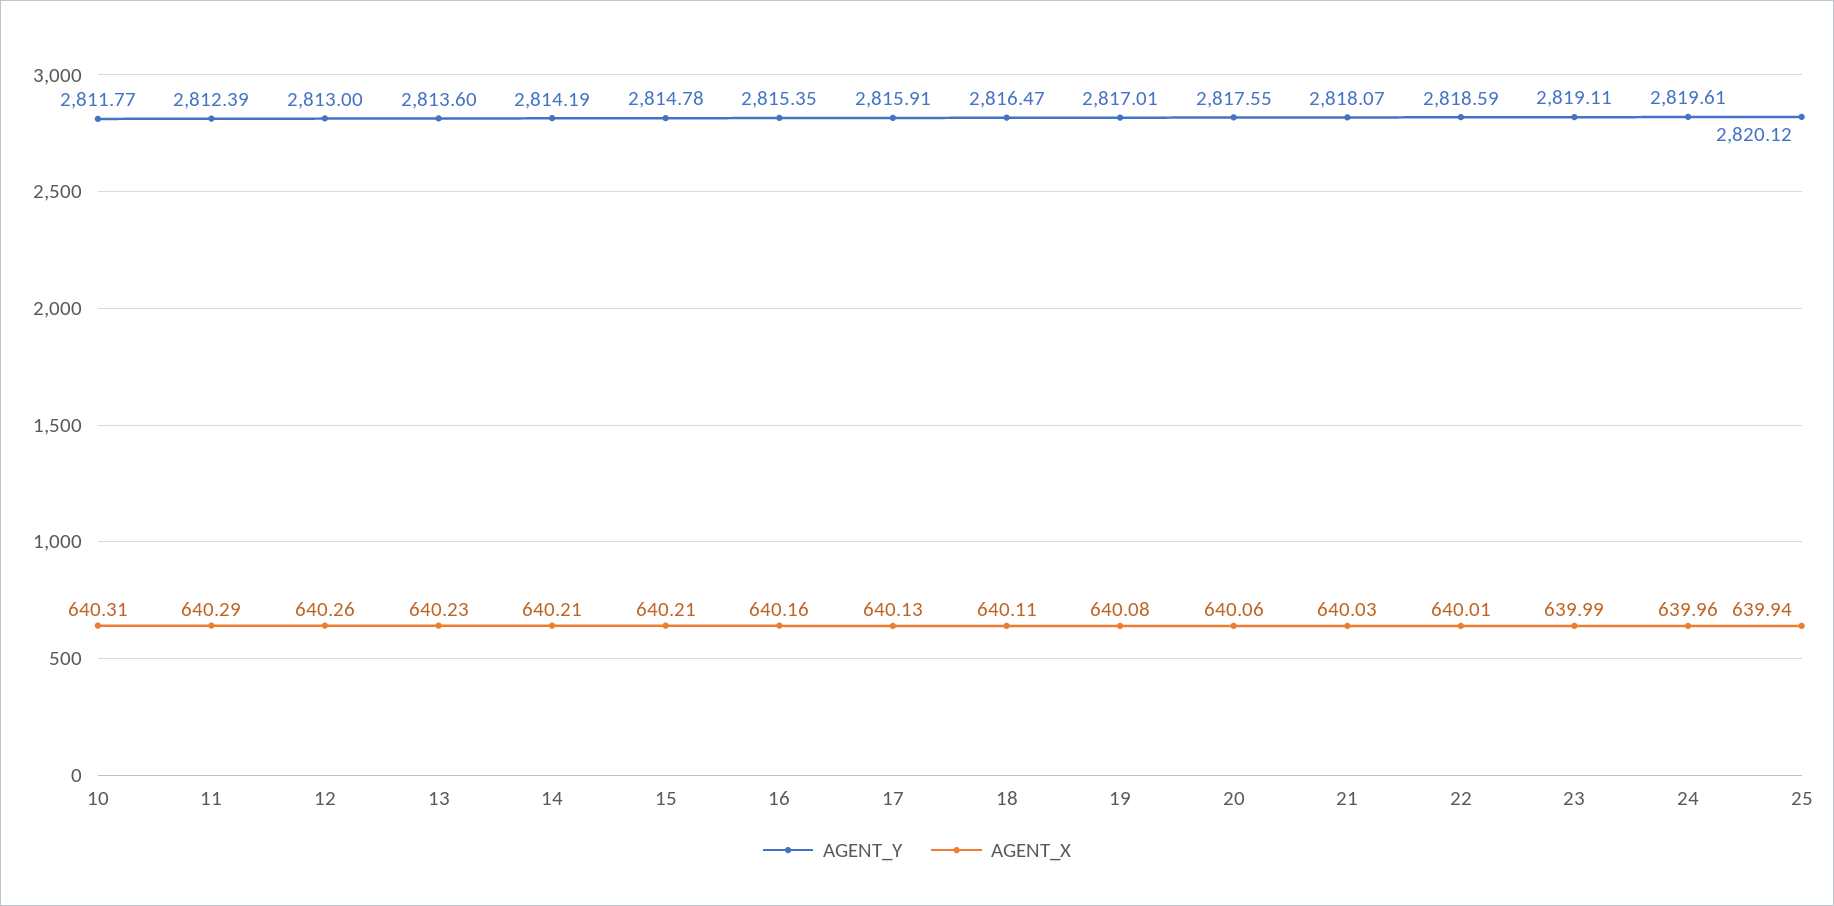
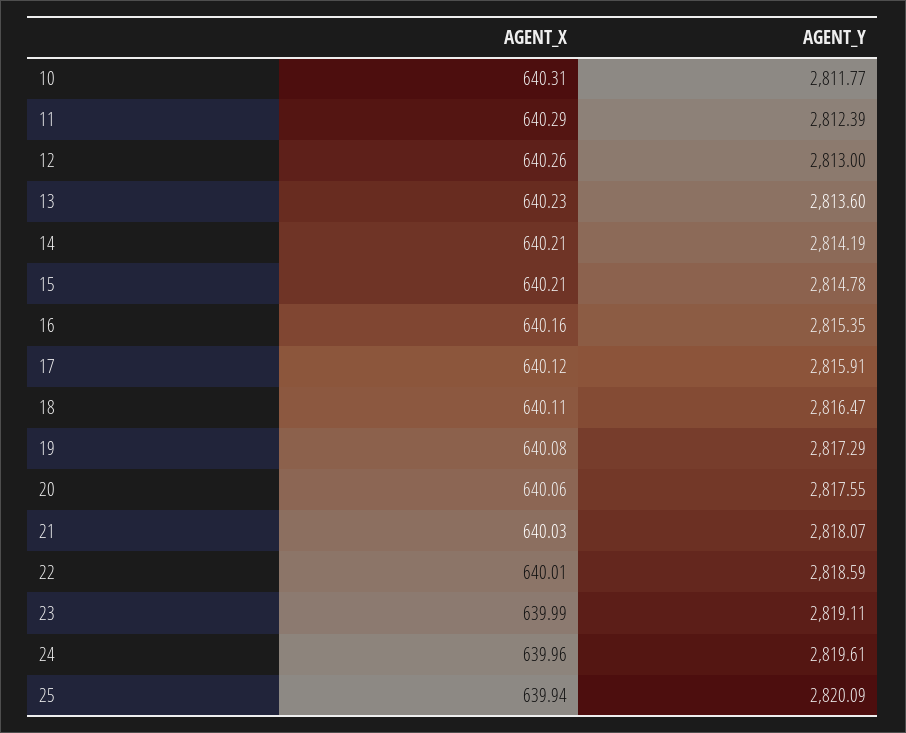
AGENT_X, 17: 640.13 -> 640.12
AGENT_Y, 19: 2817.01 -> 2817.29
AGENT_Y, 25: 2820.12 -> 2820.09

